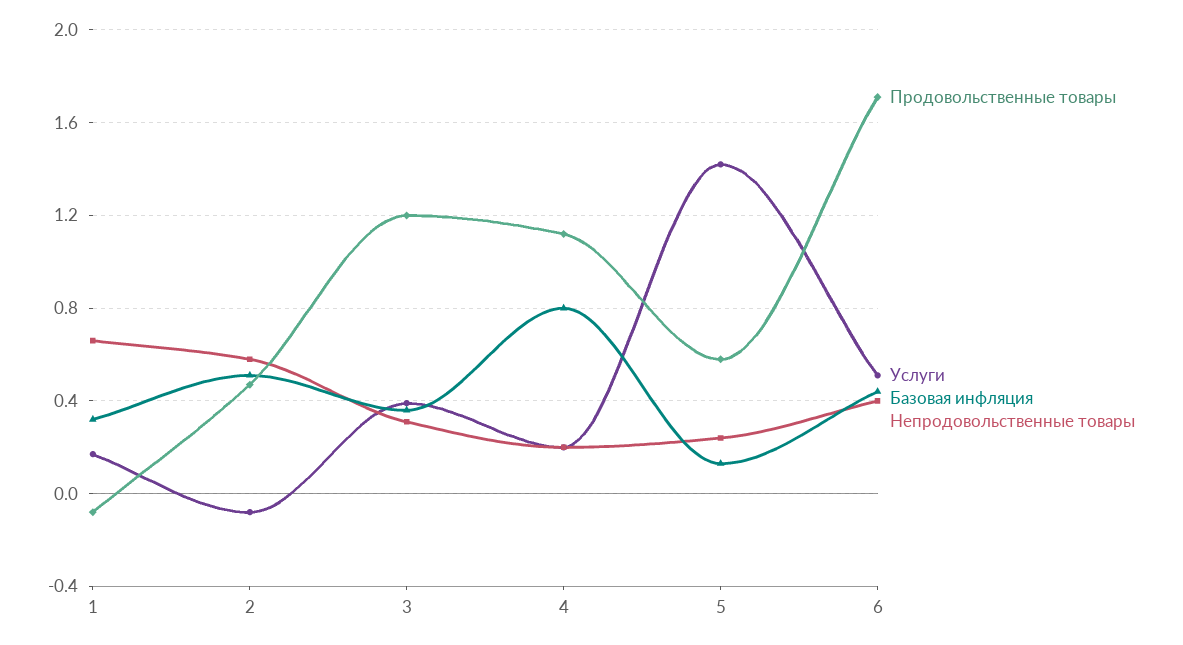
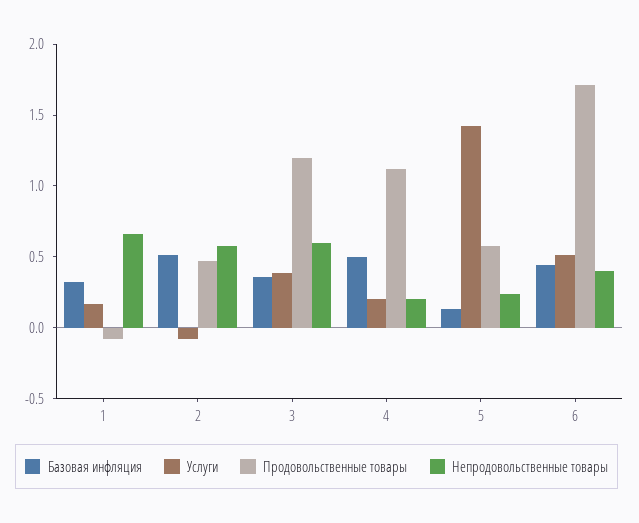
Непродовольственные товары, 3: 0.3 -> 0.6
Базовая инфляция, 4: 0.8 -> 0.5

